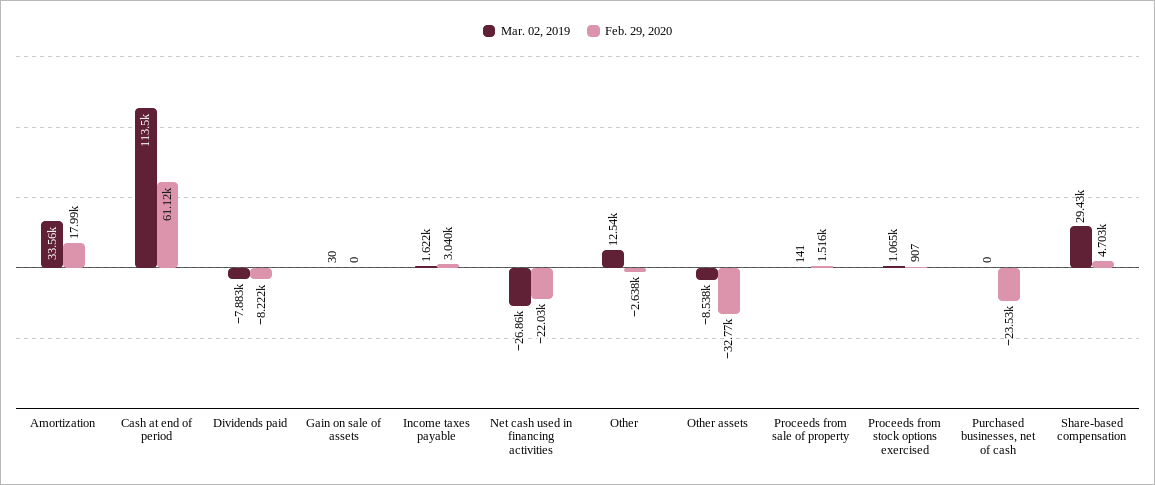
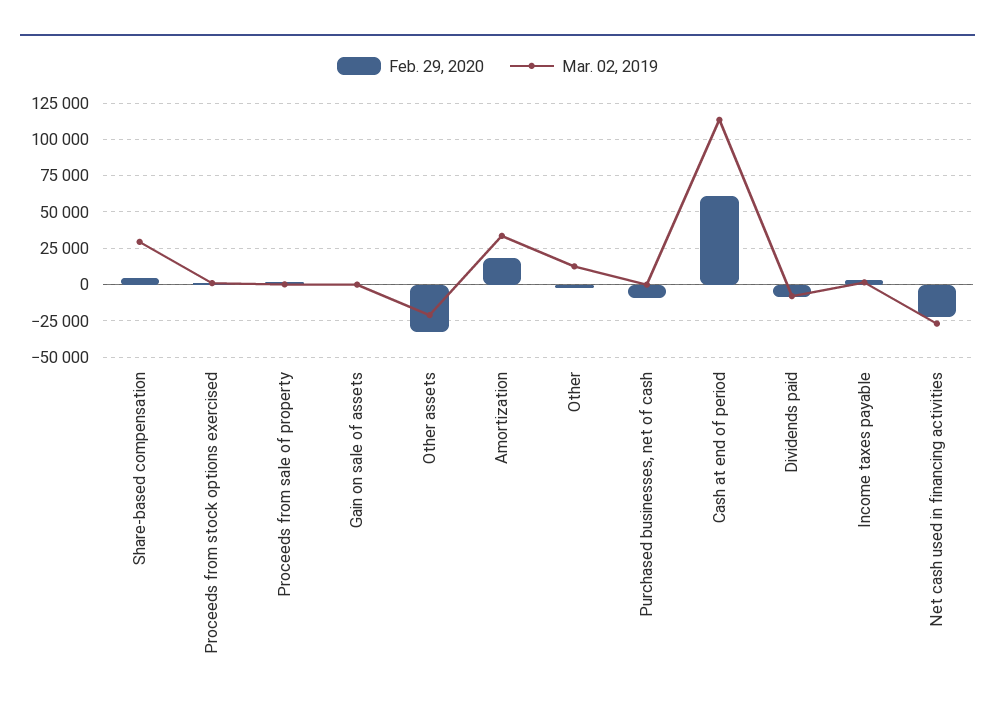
Mar. 02, 2019, Other assets: -8538 -> -20000
Feb. 29, 2020, Purchased businesses, net of cash: -23530 -> -10000

